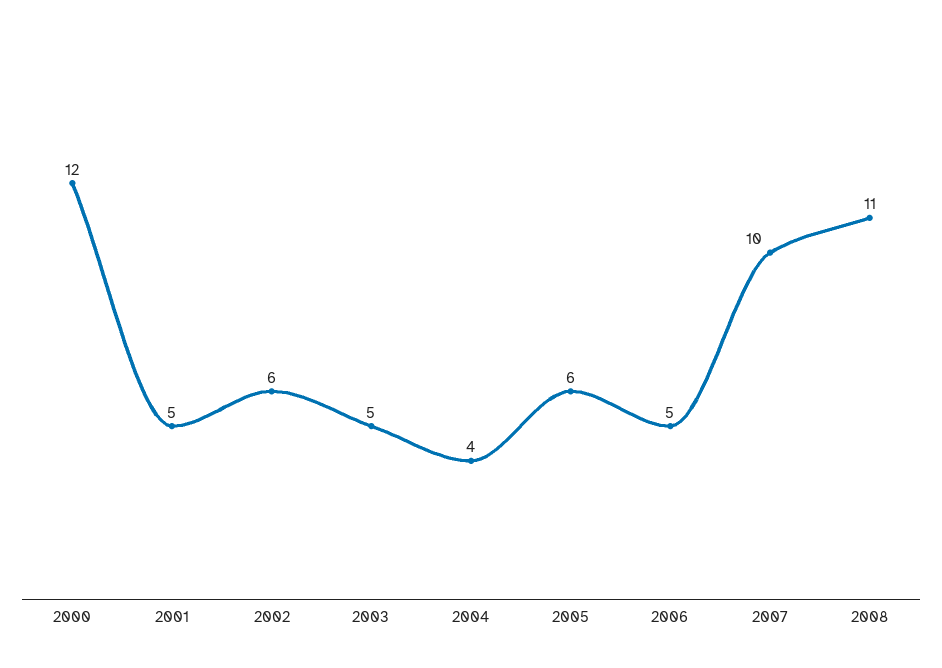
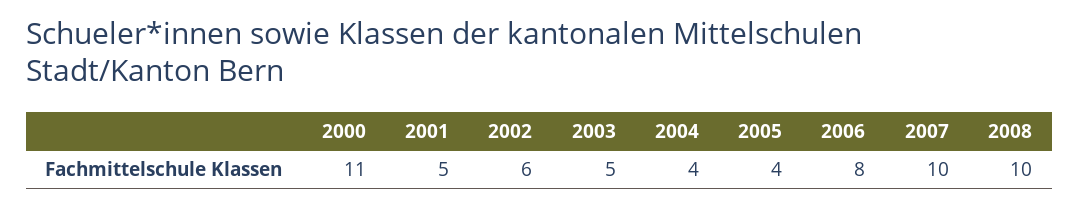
2000: 12 -> 11
2005: 6 -> 4
2006: 5 -> 8
2008: 11 -> 10

